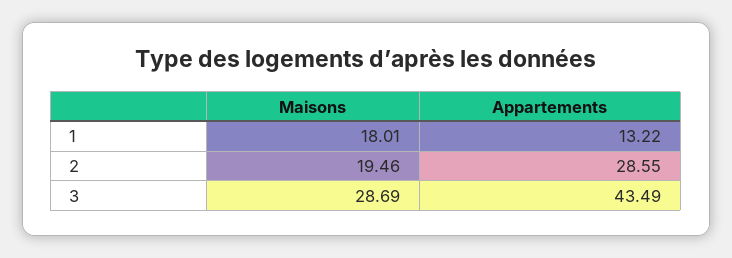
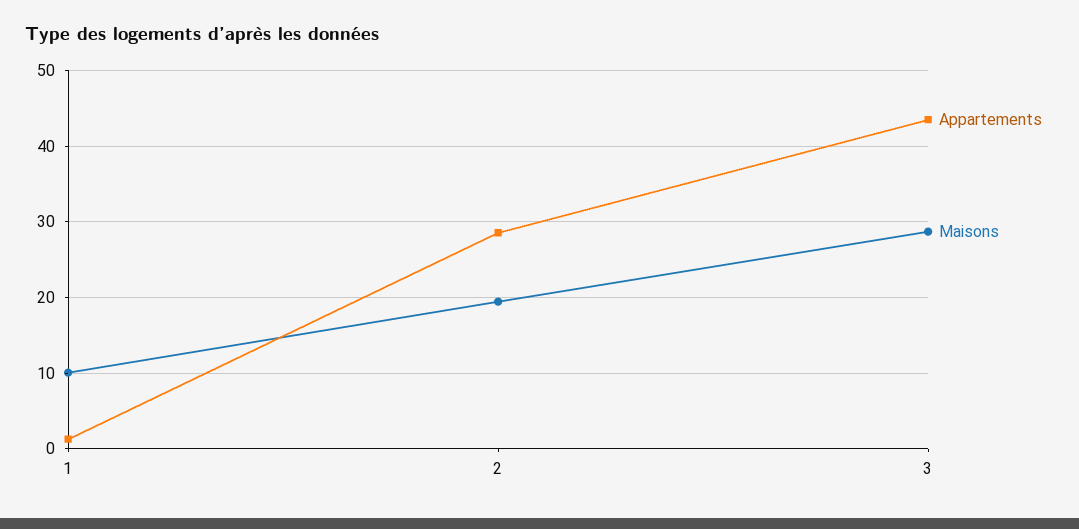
Maisons, 1: 18.01 -> 10
Appartements, 1: 13.22 -> 1

